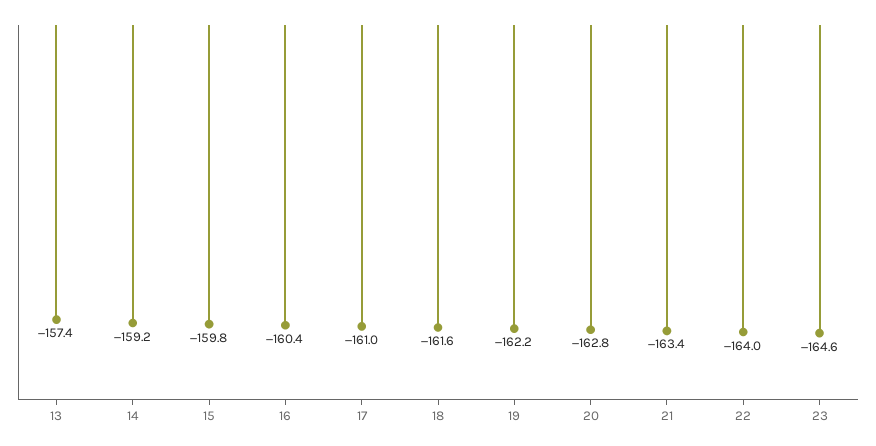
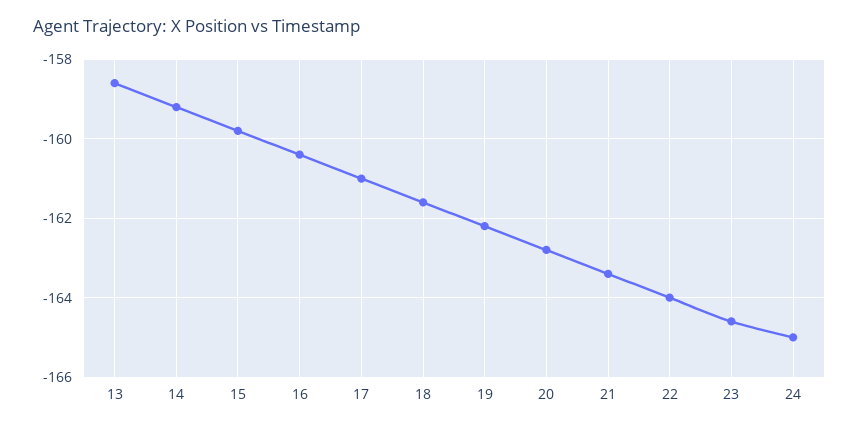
13: -157.4 -> -158.5
24: none -> -165

